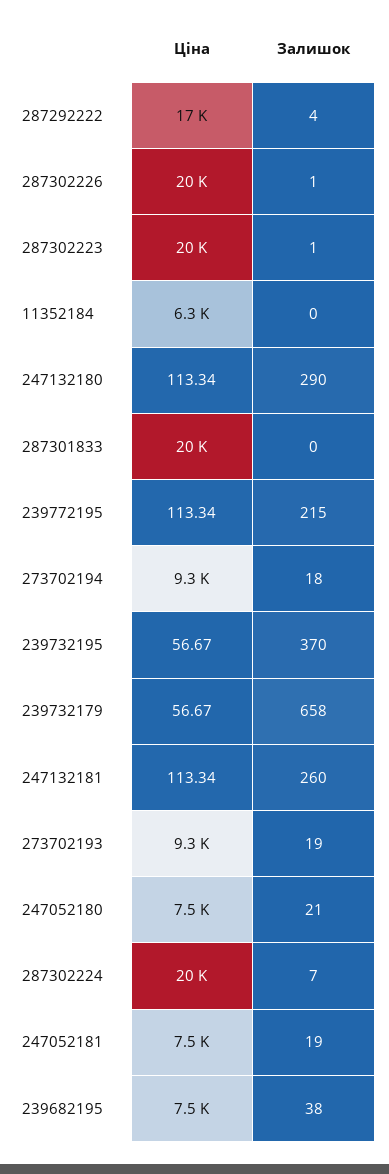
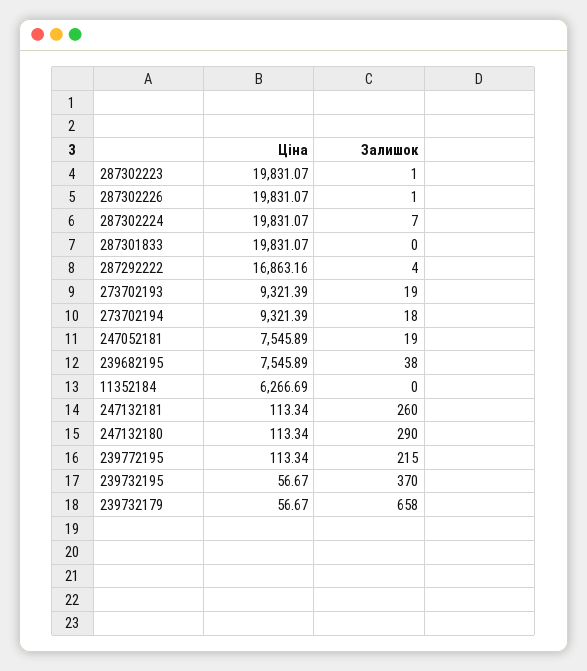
Ціна, 247052180: 7500 -> none
Залишок, 247052180: 21 -> none

